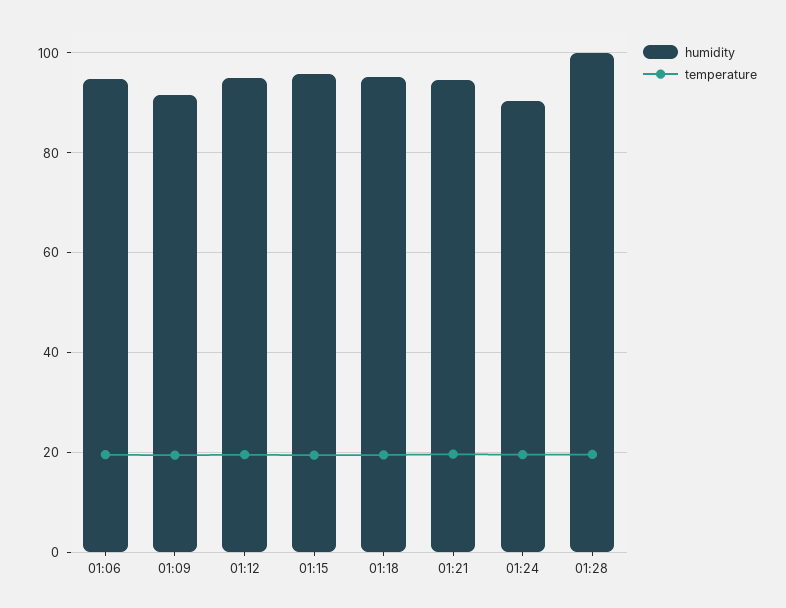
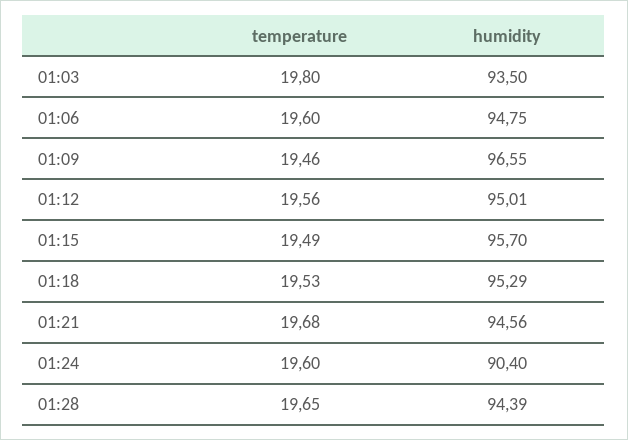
humidity, 01:09: 92 -> 96.55
humidity, 01:28: 100 -> 94.39
temperature, 01:03: none -> 19.8
humidity, 01:03: none -> 93.5

